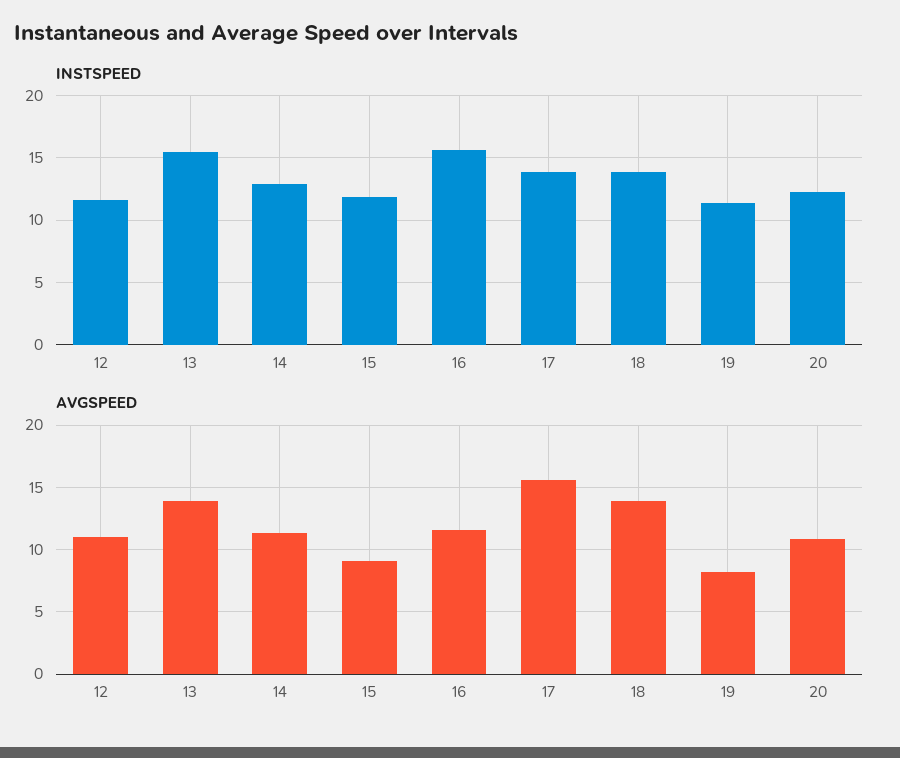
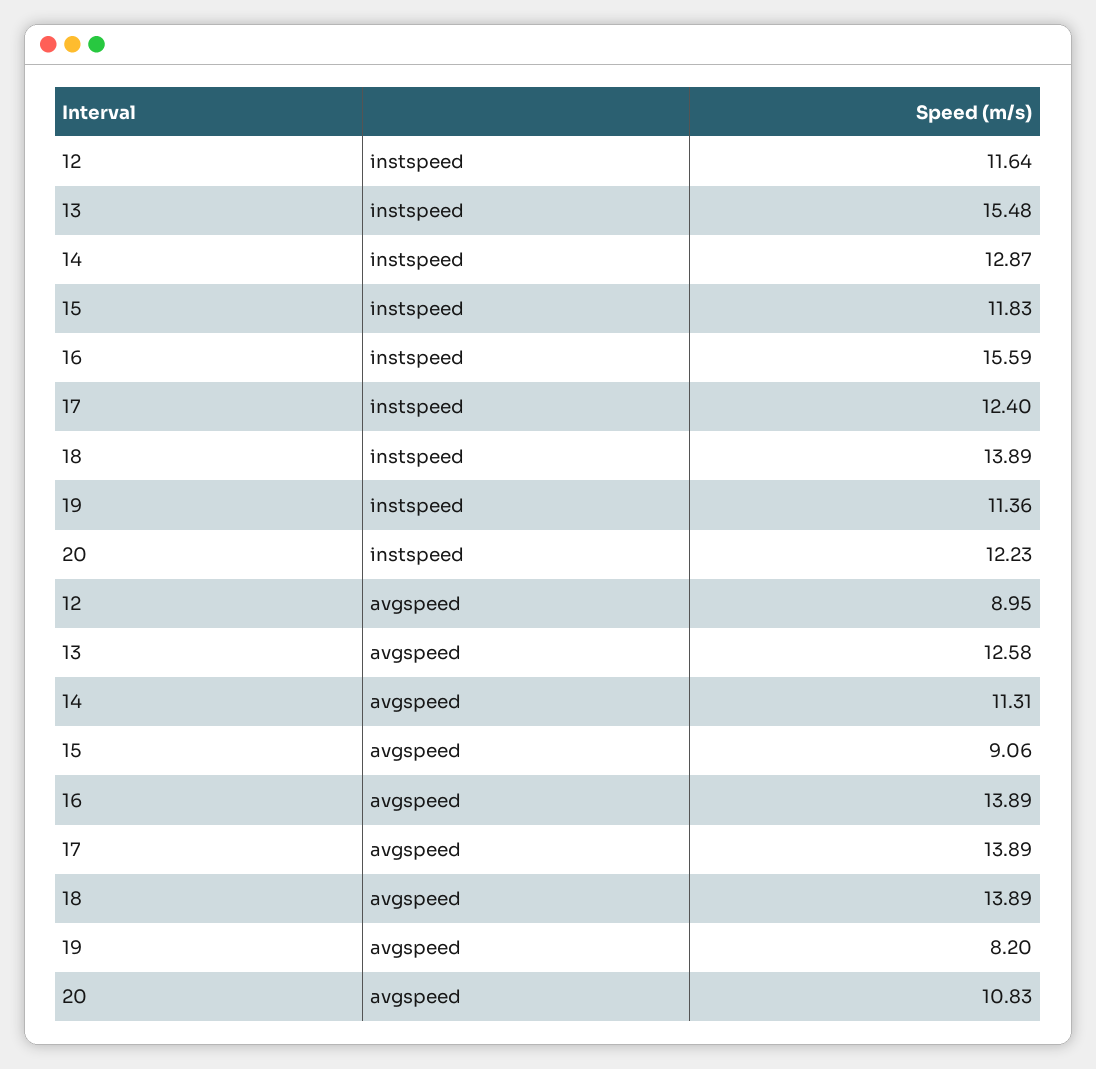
INSTSPEED, 17: 14 -> 12.4
AVGSPEED, 12: 11 -> 8.95
AVGSPEED, 13: 14 -> 12.58
AVGSPEED, 16: 11.5 -> 13.89
AVGSPEED, 17: 15.5 -> 13.89

